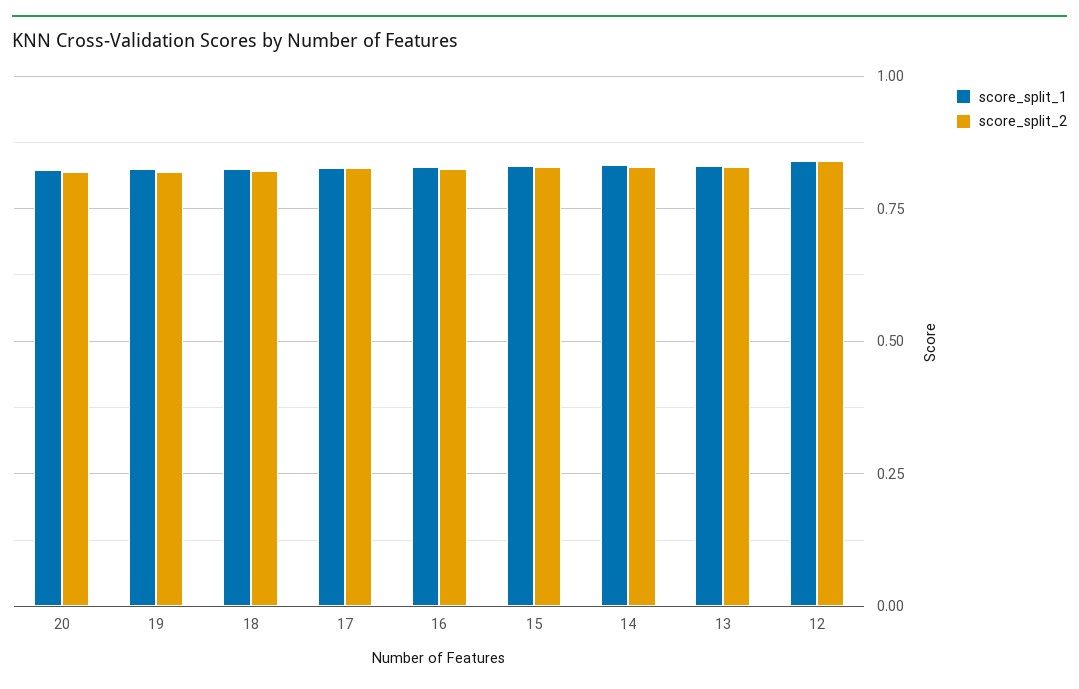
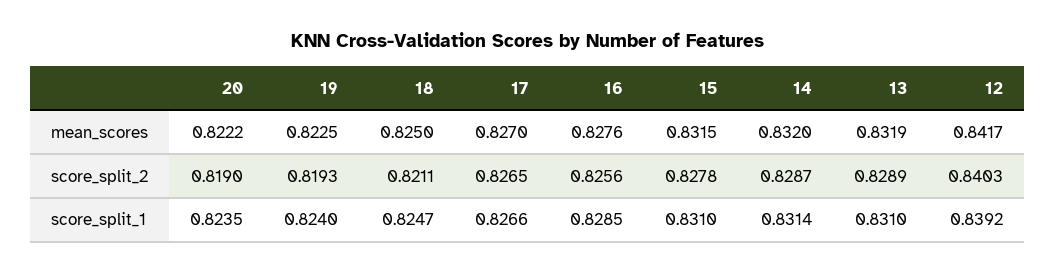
mean_scores, 20: none -> 0.8222
mean_scores, 19: none -> 0.8225
mean_scores, 18: none -> 0.825
mean_scores, 17: none -> 0.827
mean_scores, 16: none -> 0.8276
mean_scores, 15: none -> 0.8315
mean_scores, 14: none -> 0.832
mean_scores, 13: none -> 0.8319
mean_scores, 12: none -> 0.8417

